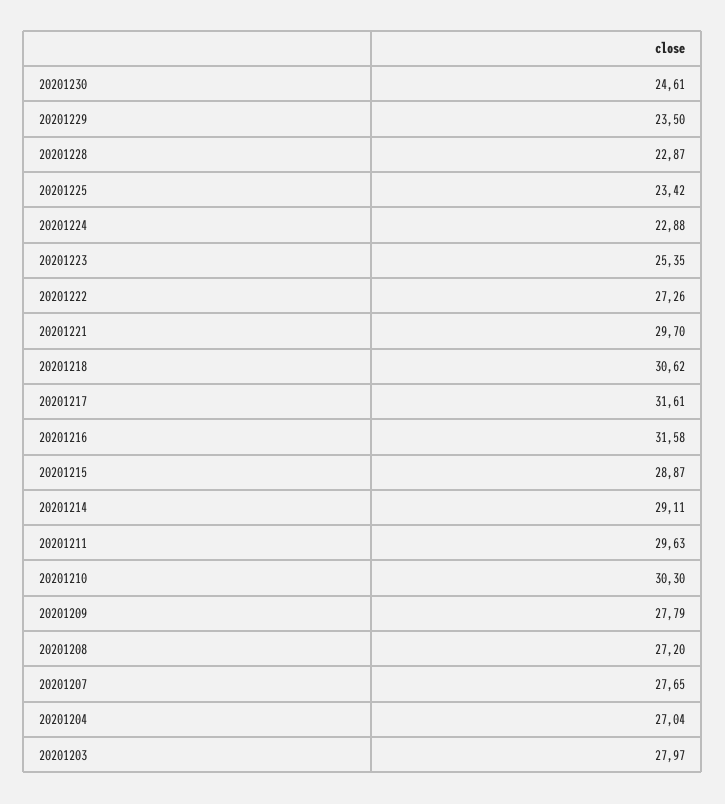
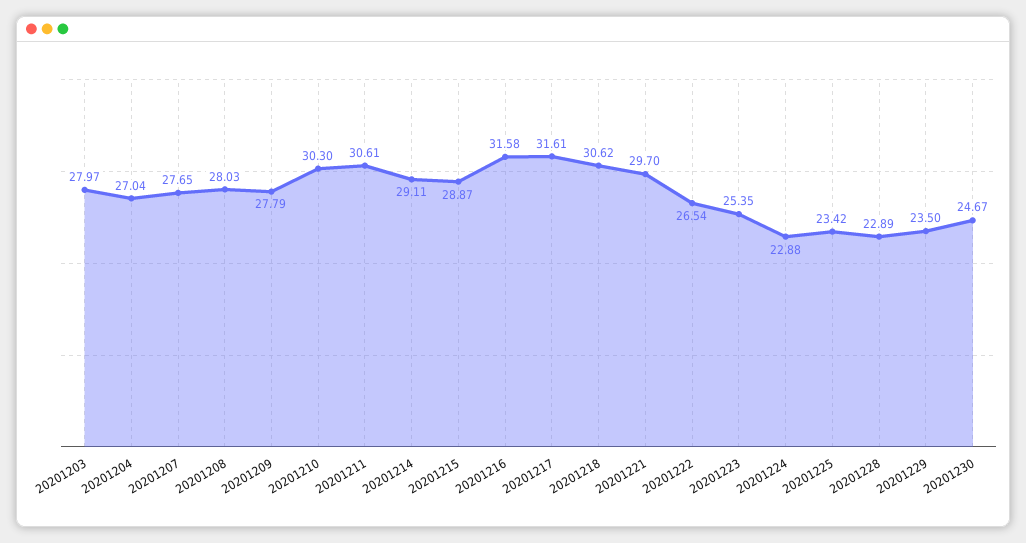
20201230: 24.61 -> 24.67
20201228: 22.87 -> 22.89
20201222: 27.26 -> 26.54
20201211: 29.63 -> 30.61
20201208: 27.2 -> 28.03

